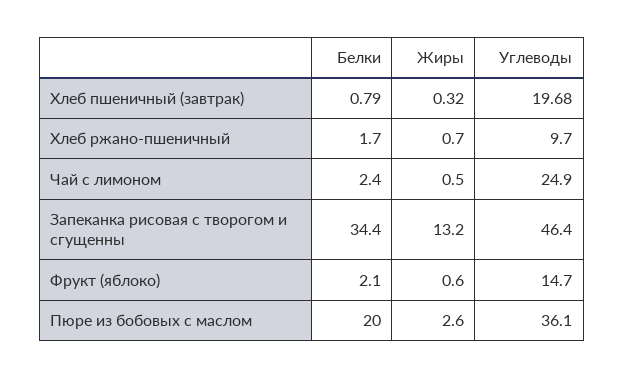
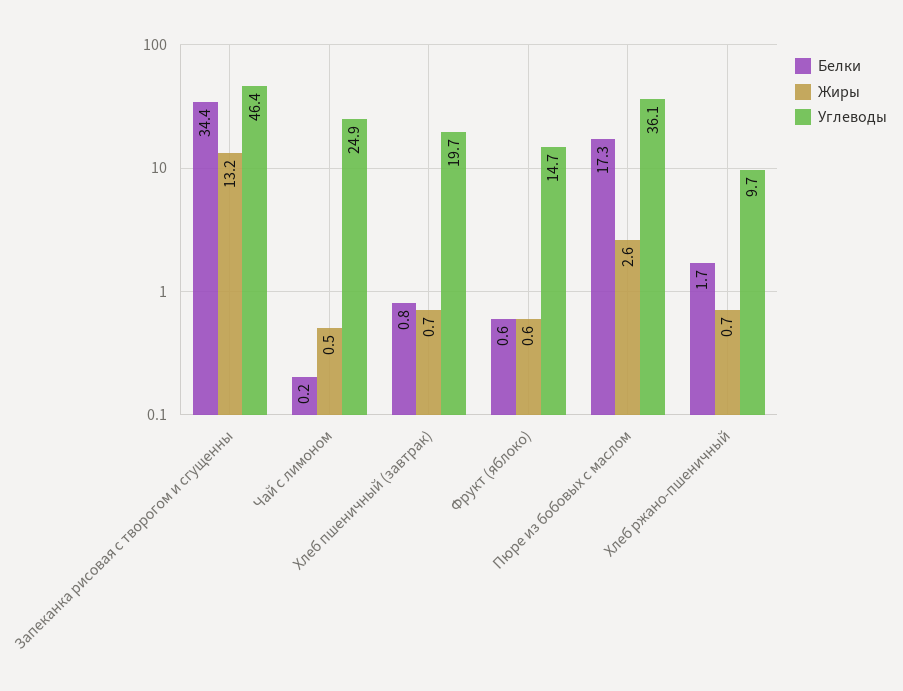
Жиры, Хлеб пшеничный (завтрак): 0.32 -> 0.7
Белки, Чай с лимоном: 2.4 -> 0.2
Белки, Фрукт (яблоко): 2.1 -> 0.6
Белки, Пюре из бобовых с маслом: 20 -> 17.3

